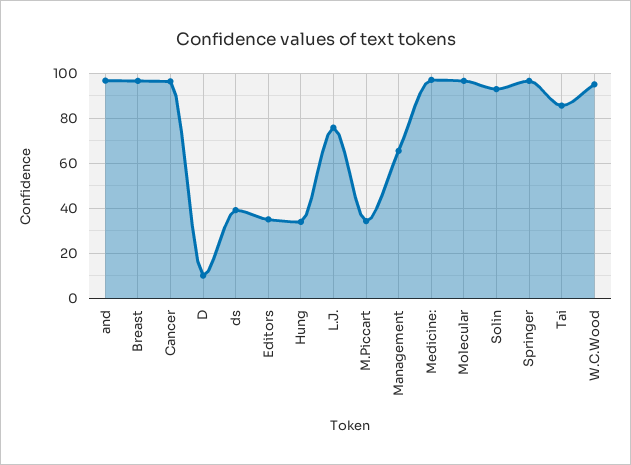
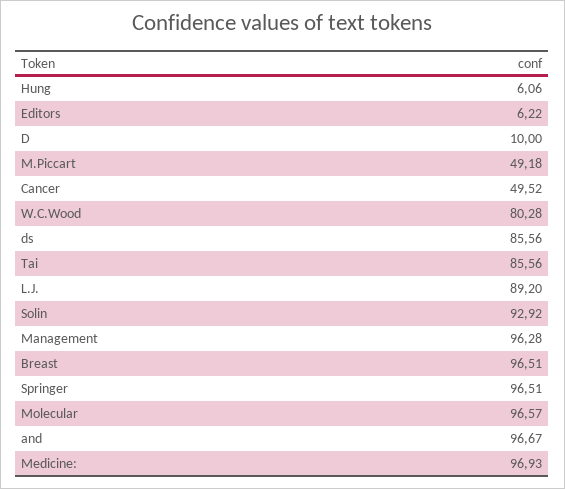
Cancer: 95 -> 49.52
ds: 40 -> 85.56
Editors: 35 -> 6.22
Hung: 35 -> 6.06
L.J.: 75 -> 89.2
M.Piccart: 35 -> 49.18
Management: 65 -> 96.28
W.C.Wood: 95 -> 80.28

